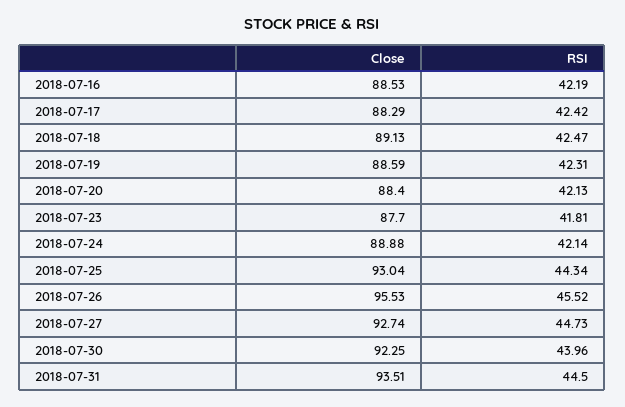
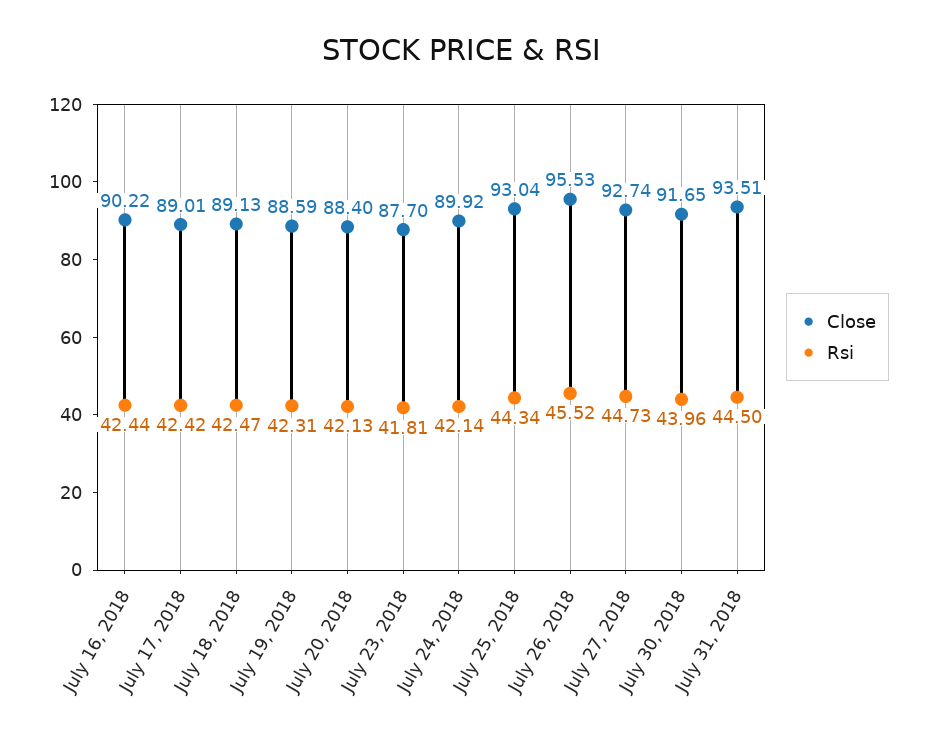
Close, 2018-07-16: 88.53 -> 90.22
RSI, 2018-07-16: 42.19 -> 42.44
Close, 2018-07-17: 88.29 -> 89.01
Close, 2018-07-24: 88.88 -> 89.92
Close, 2018-07-30: 92.25 -> 91.65

